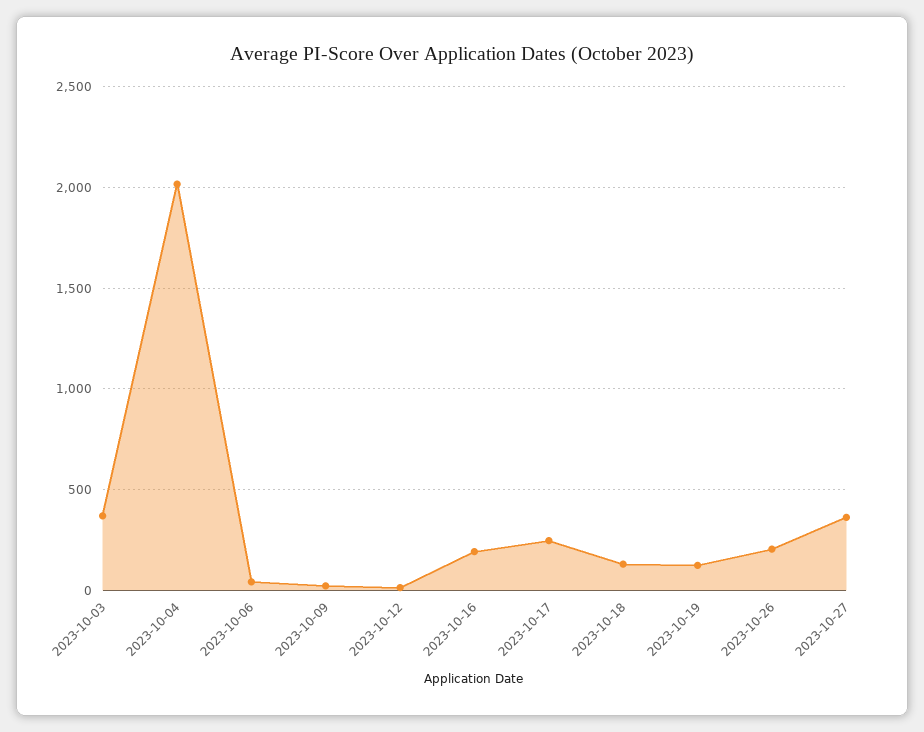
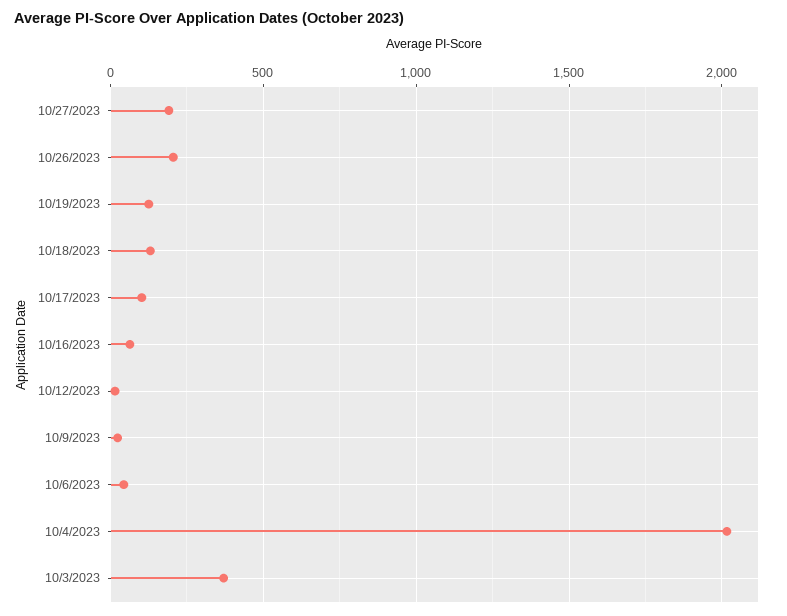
2023-10-16: 200 -> 50
2023-10-17: 250 -> 100
2023-10-27: 350 -> 200

